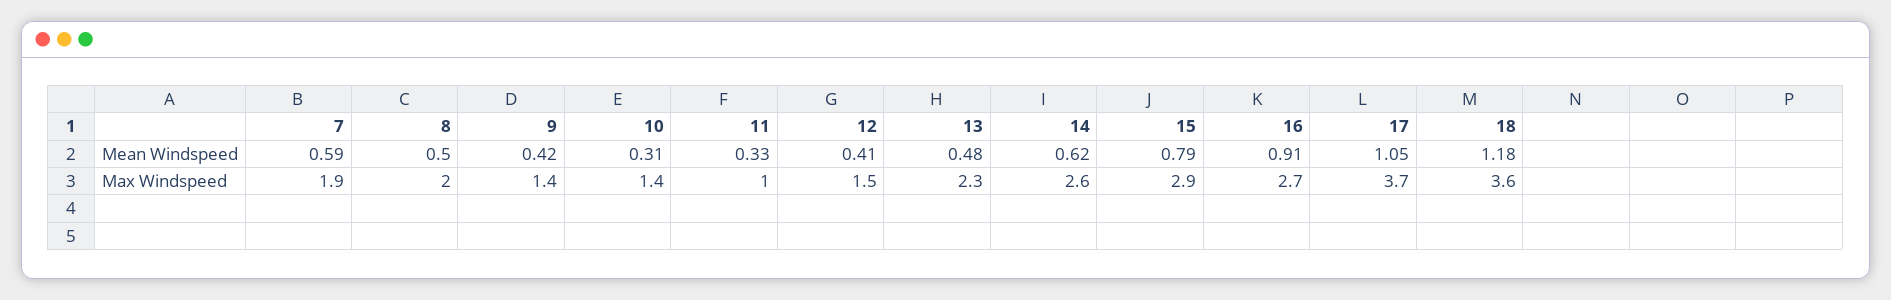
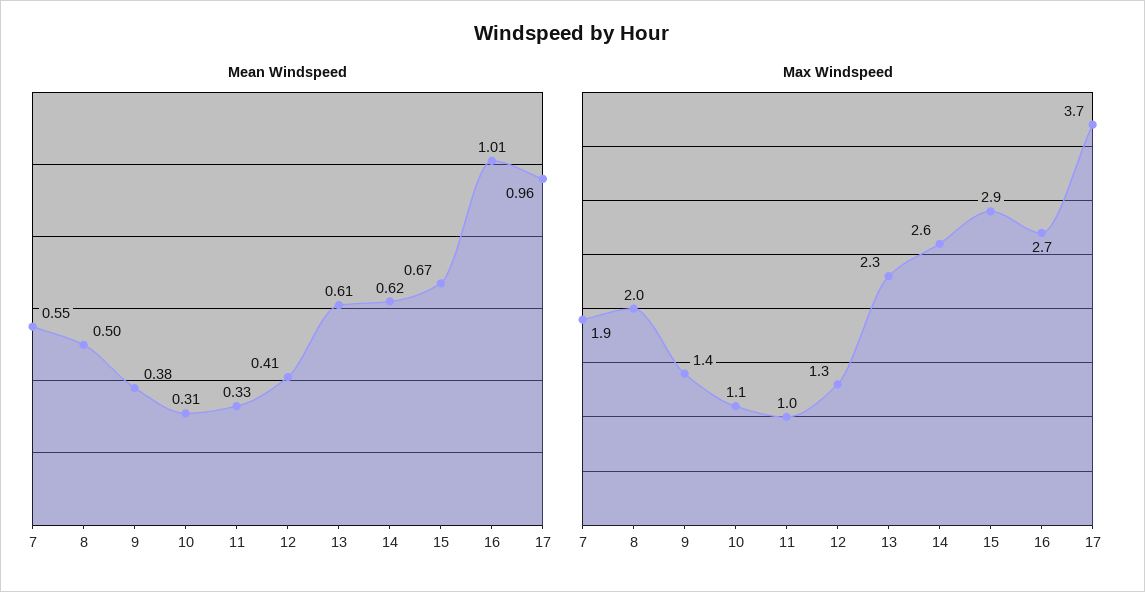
Mean Windspeed, 7: 0.59 -> 0.55
Mean Windspeed, 9: 0.42 -> 0.38
Mean Windspeed, 13: 0.48 -> 0.61
Mean Windspeed, 15: 0.79 -> 0.67
Mean Windspeed, 16: 0.91 -> 1.01
Mean Windspeed, 17: 1.05 -> 0.96
Mean Windspeed, 18: 1.18 -> none
Max Windspeed, 10: 1.4 -> 1.1
Max Windspeed, 12: 1.5 -> 1.3
Max Windspeed, 18: 3.6 -> none

